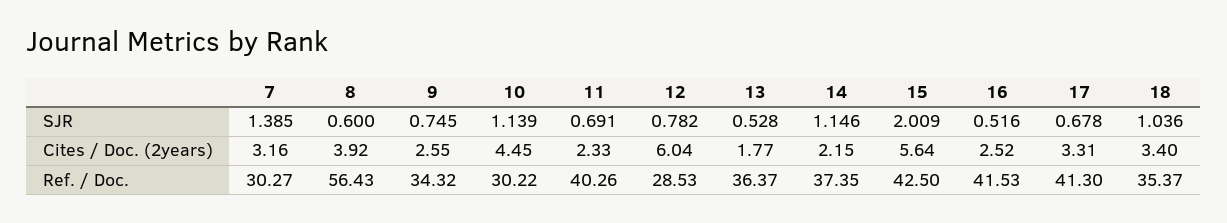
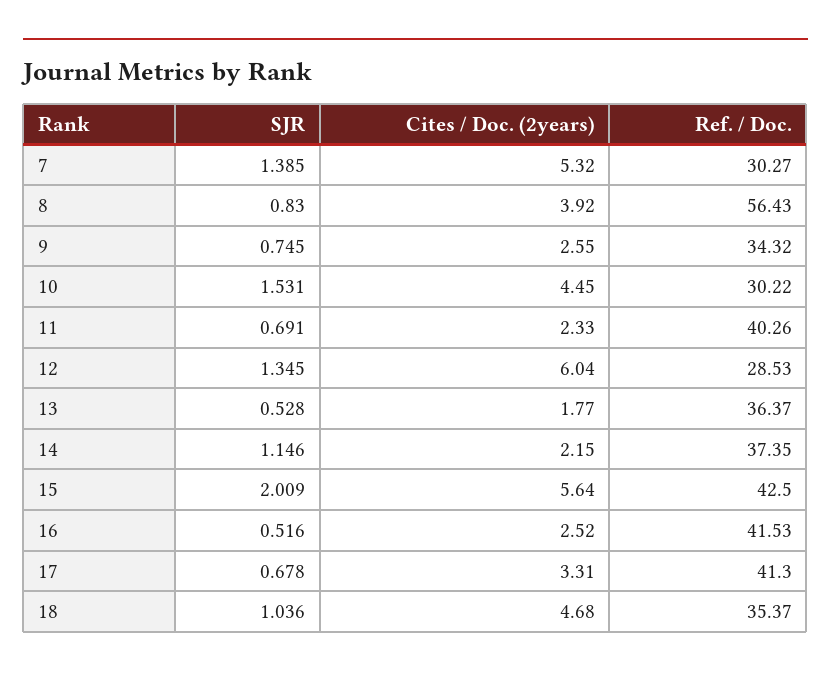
8, SJR: 0.6 -> 0.83
10, SJR: 1.139 -> 1.531
12, SJR: 0.782 -> 1.345
7, Cites / Doc. (2years): 3.16 -> 5.32
18, Cites / Doc. (2years): 3.4 -> 4.68

